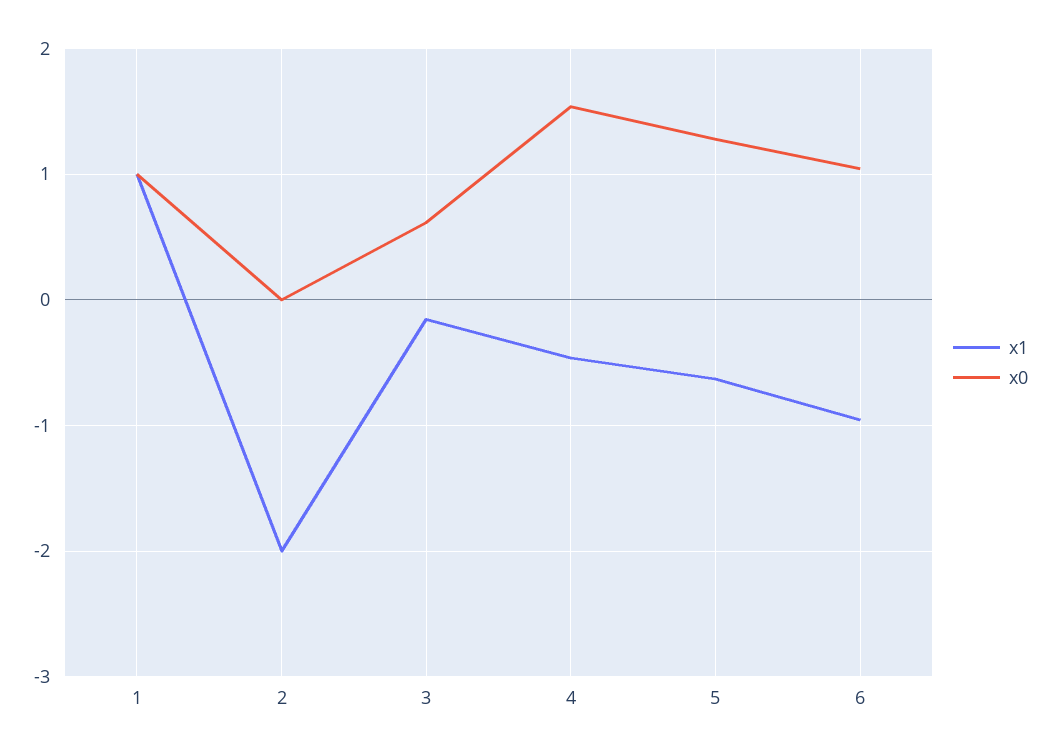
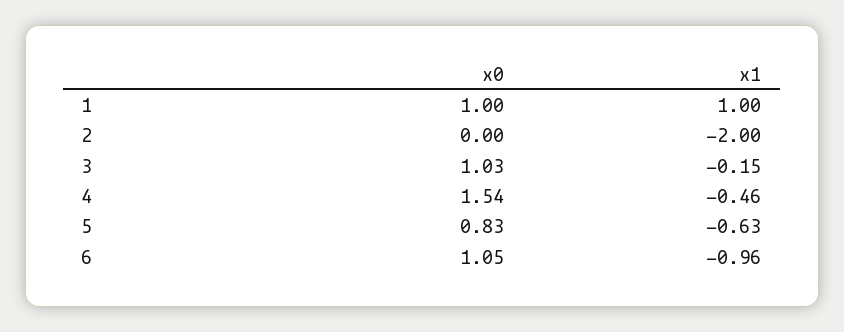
x0, 3: 0.6 -> 1.03
x0, 5: 1.3 -> 0.83

